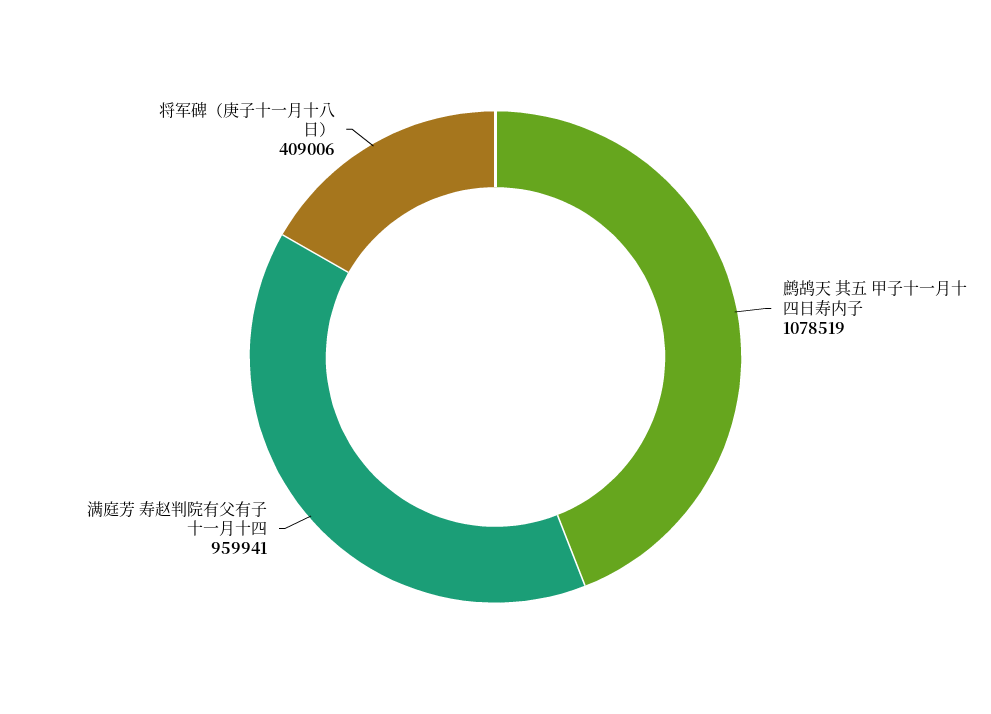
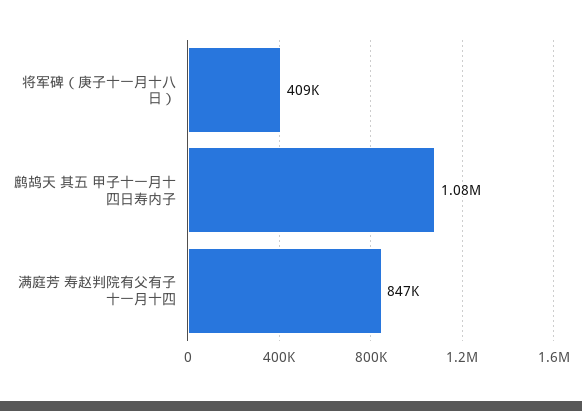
满庭芳 寿赵判院有父有子十一月十四: 959941 -> 847000

